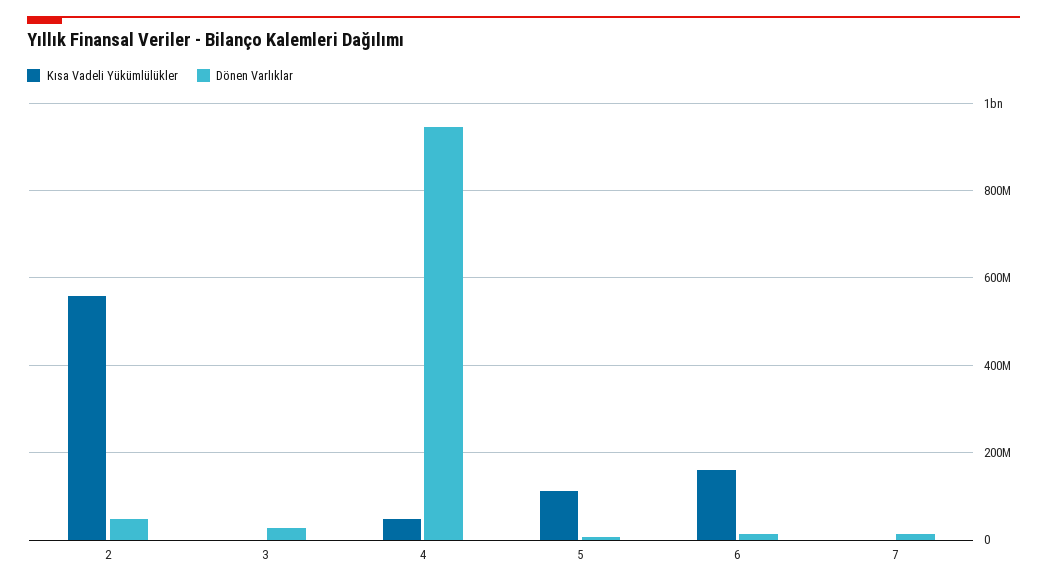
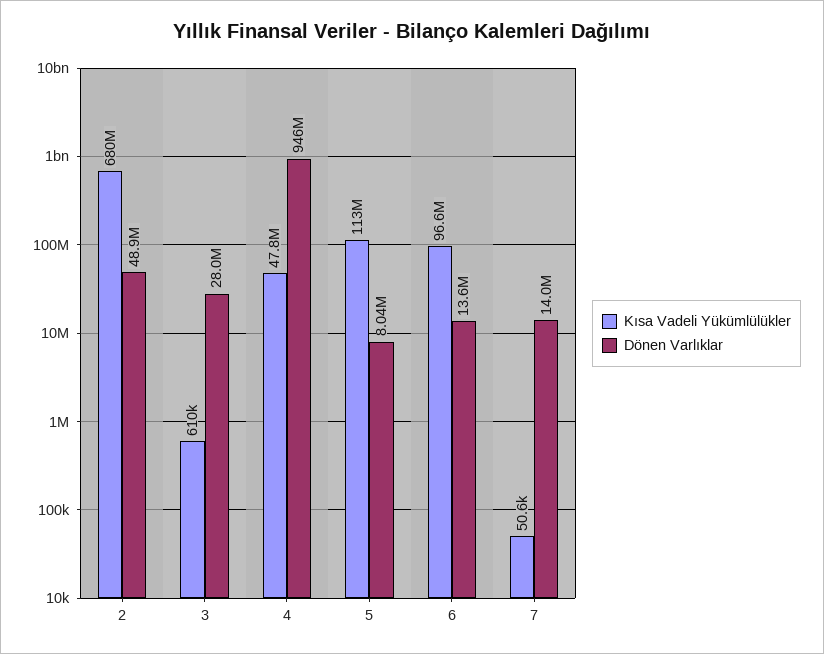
Kısa Vadeli Yükümlülükler, 2: 560000000 -> 680000000
Kısa Vadeli Yükümlülükler, 6: 160000000 -> 96600000

